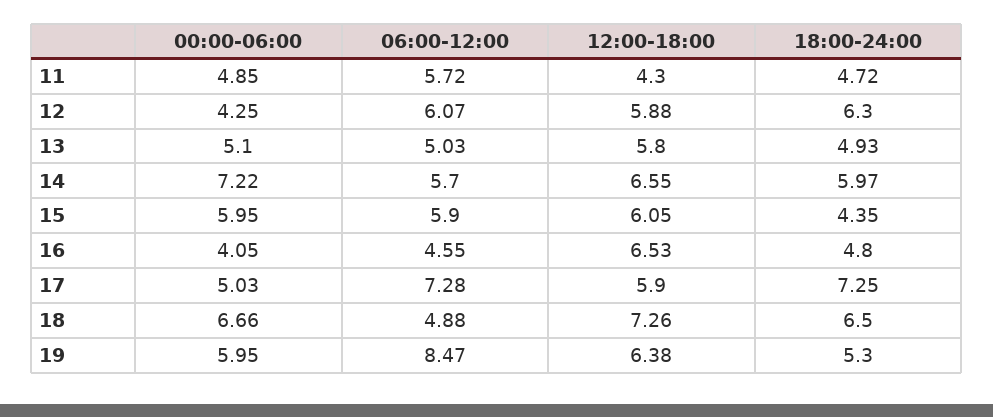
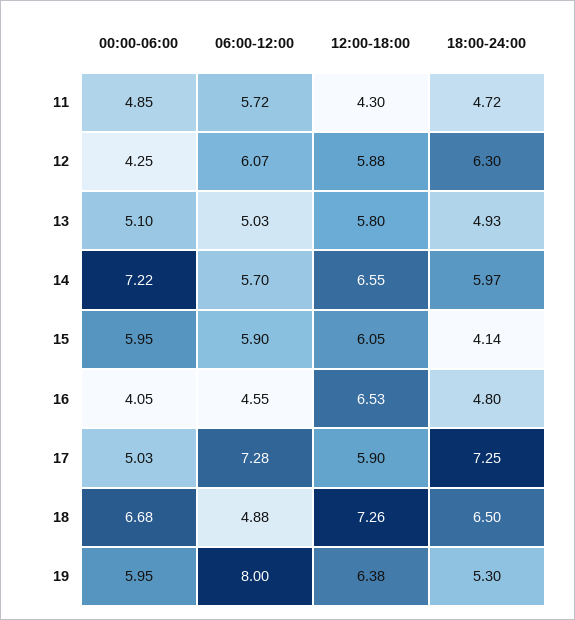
18:00-24:00, 15: 4.35 -> 4.14
00:00-06:00, 18: 6.66 -> 6.68
06:00-12:00, 19: 8.47 -> 8

